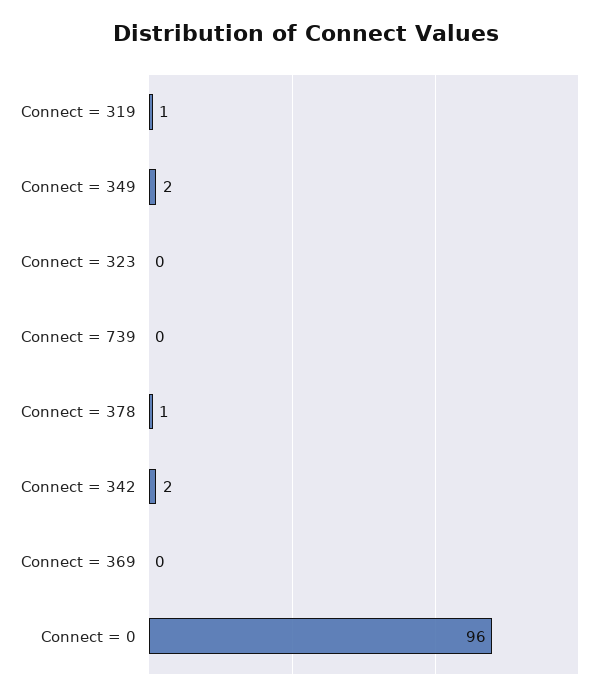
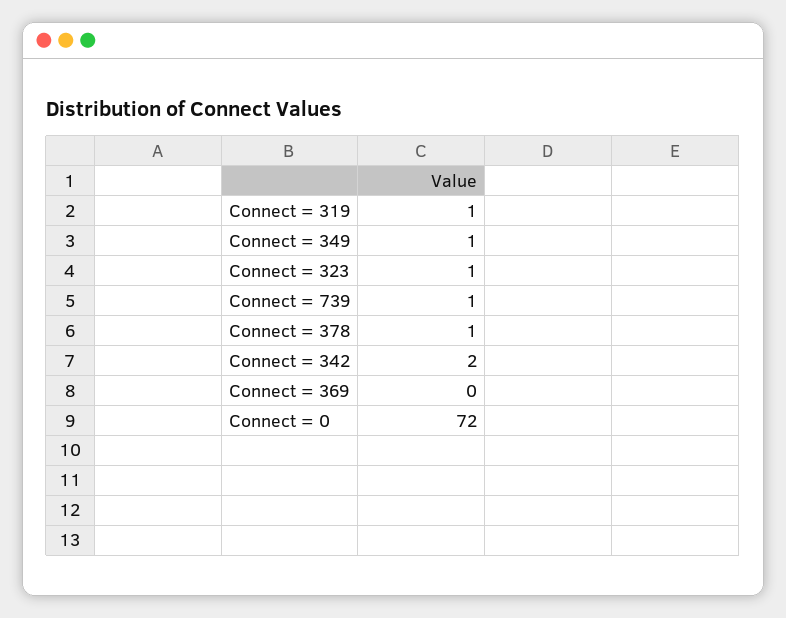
Connect = 349: 2 -> 1
Connect = 323: 0 -> 1
Connect = 739: 0 -> 1
Connect = 0: 96 -> 72

